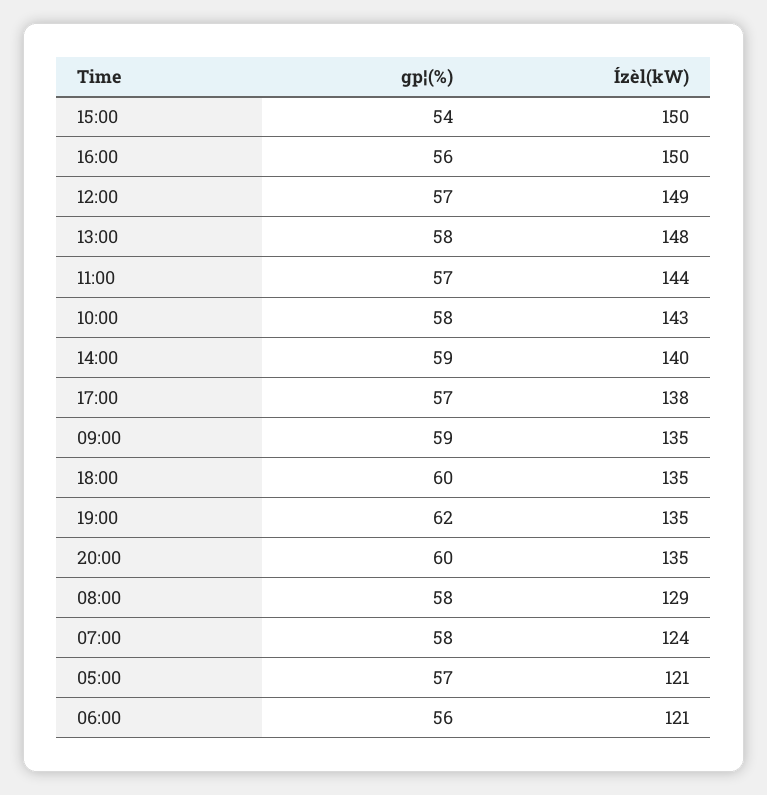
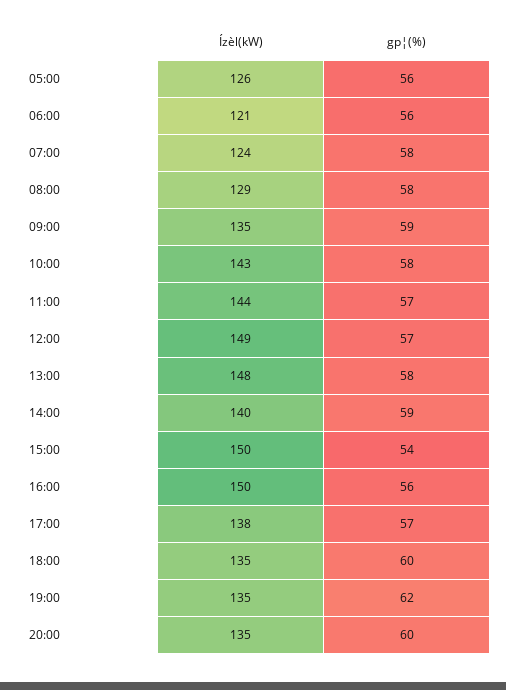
gp¦(%), 05:00: 57 -> 56
Ízèl(kW), 05:00: 121 -> 126

